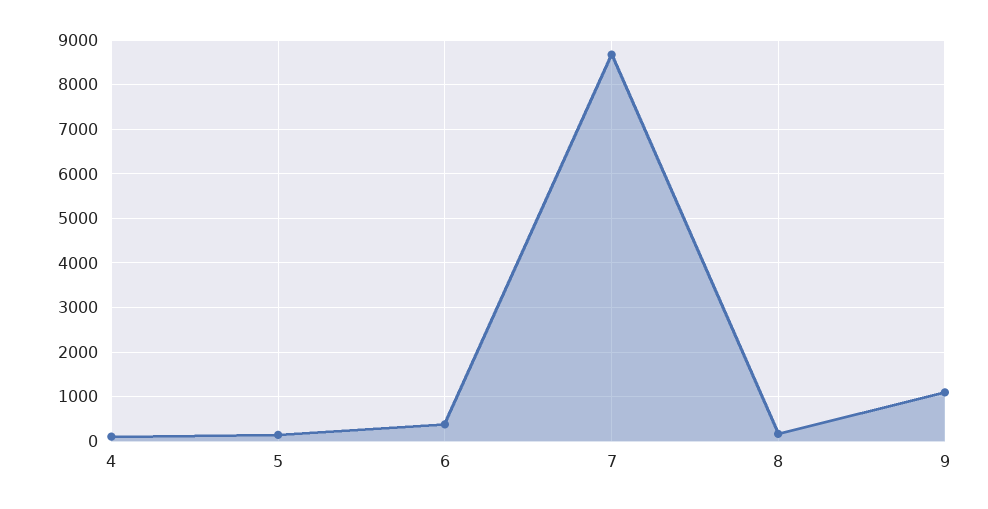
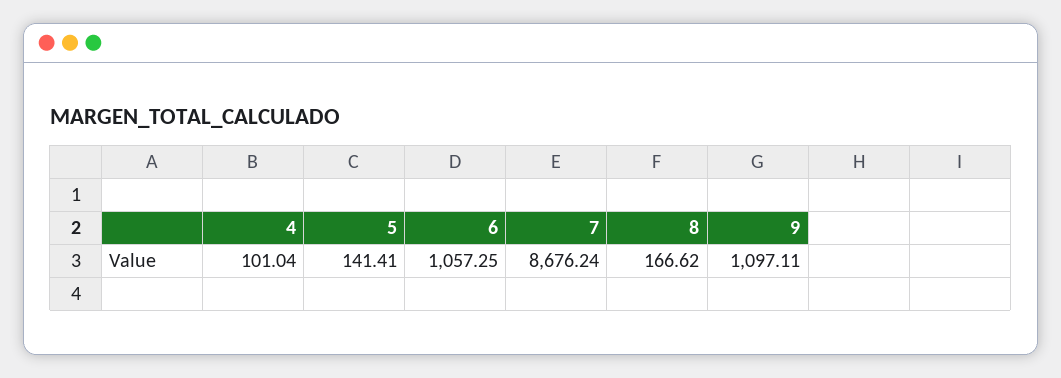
6: 400 -> 1057.25

